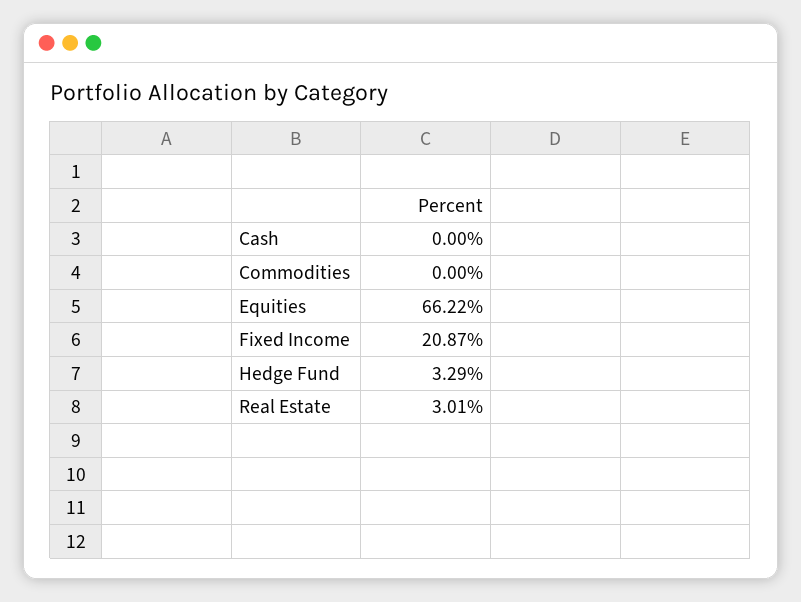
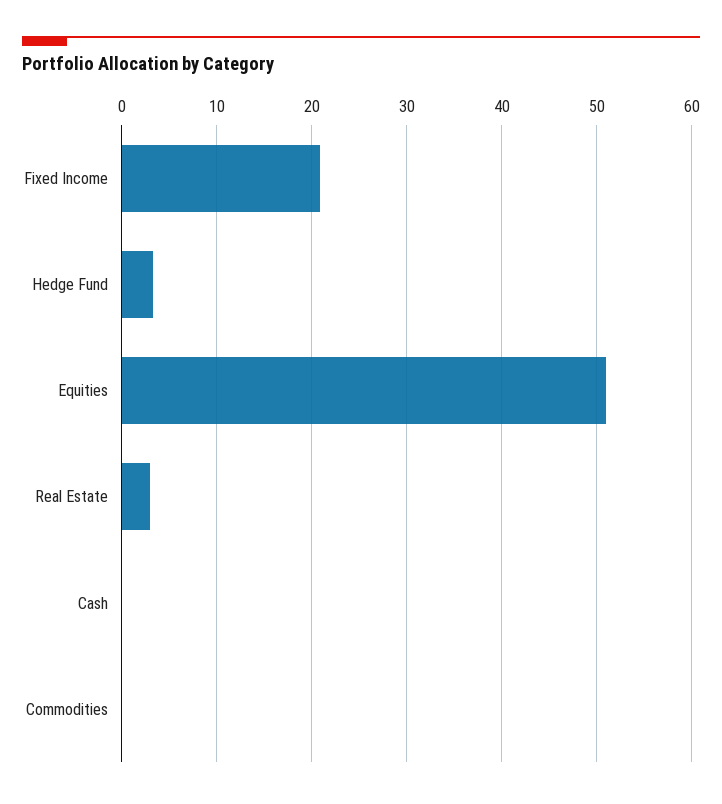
Equities: 66.22 -> 51

